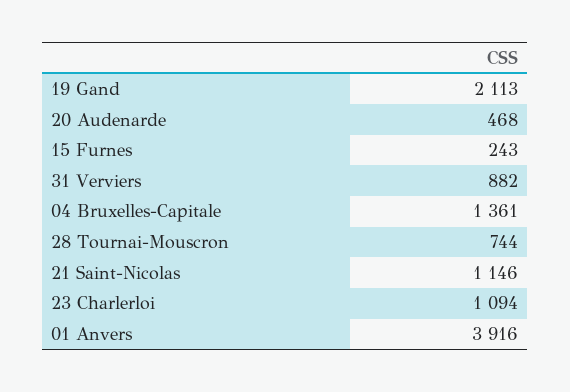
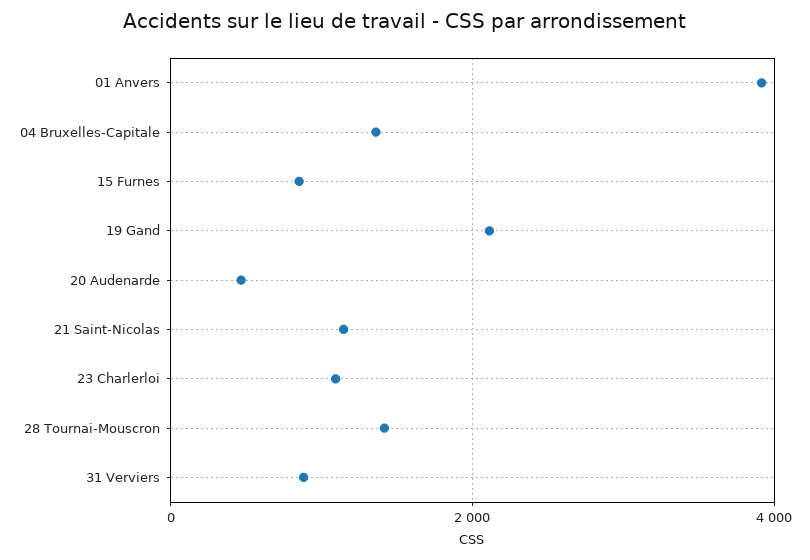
15 Furnes: 243 -> 800
28 Tournai-Mouscron: 744 -> 1400

